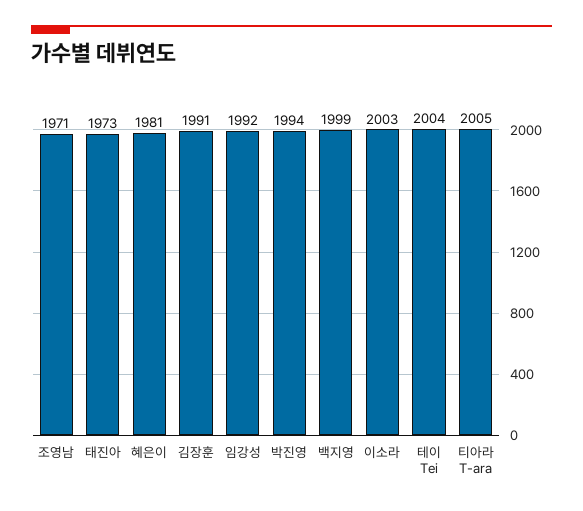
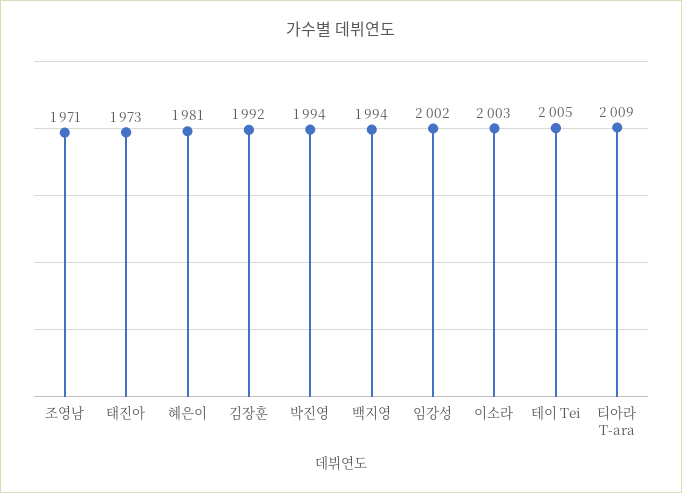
김장훈: 1991 -> 1992
임강성: 1992 -> 2002
백지영: 1999 -> 1994
테이 Tei: 2004 -> 2005
티아라 T-ara: 2005 -> 2009

